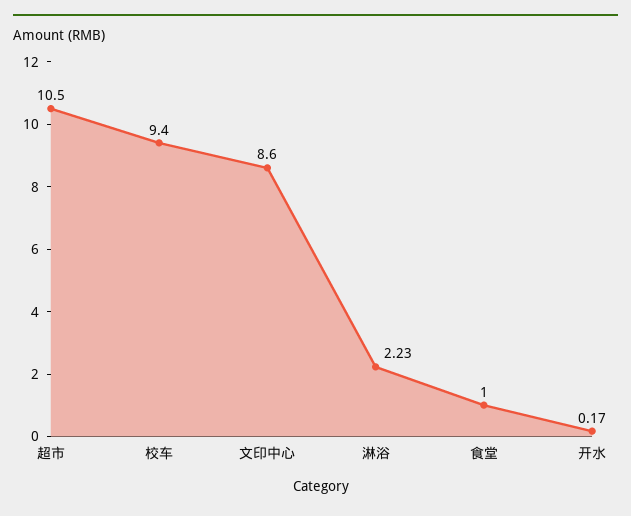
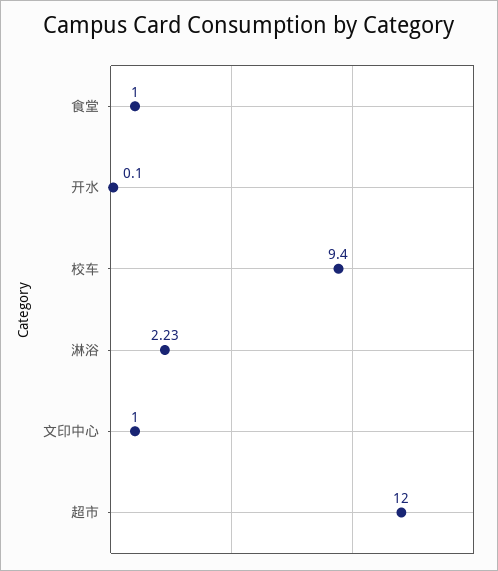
超市: 10.5 -> 12
文印中心: 8.6 -> 1
开水: 0.17 -> 0.1

